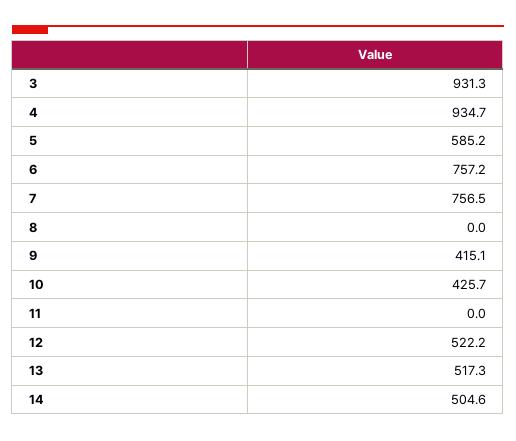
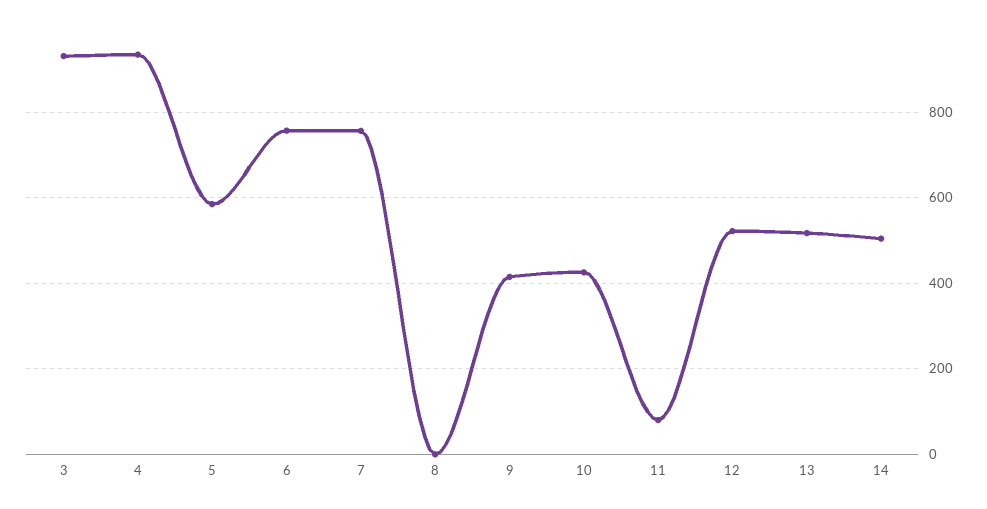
11: 0 -> 80

